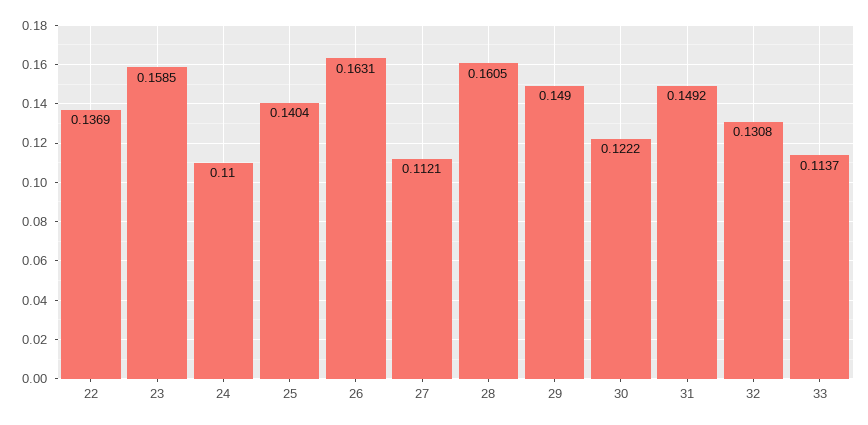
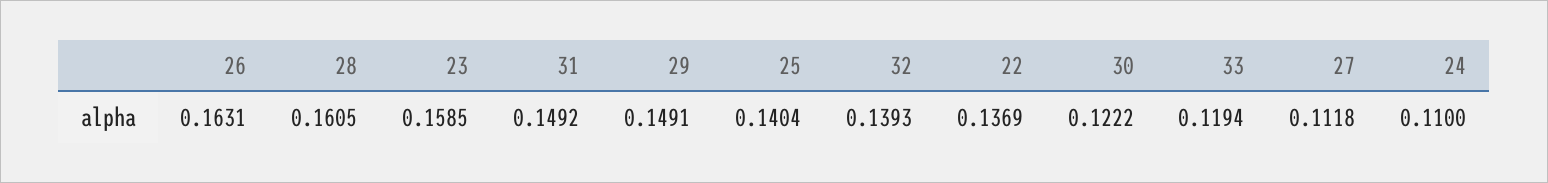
27: 0.1121 -> 0.1118
29: 0.149 -> 0.1491
32: 0.1308 -> 0.1393
33: 0.1137 -> 0.1194

